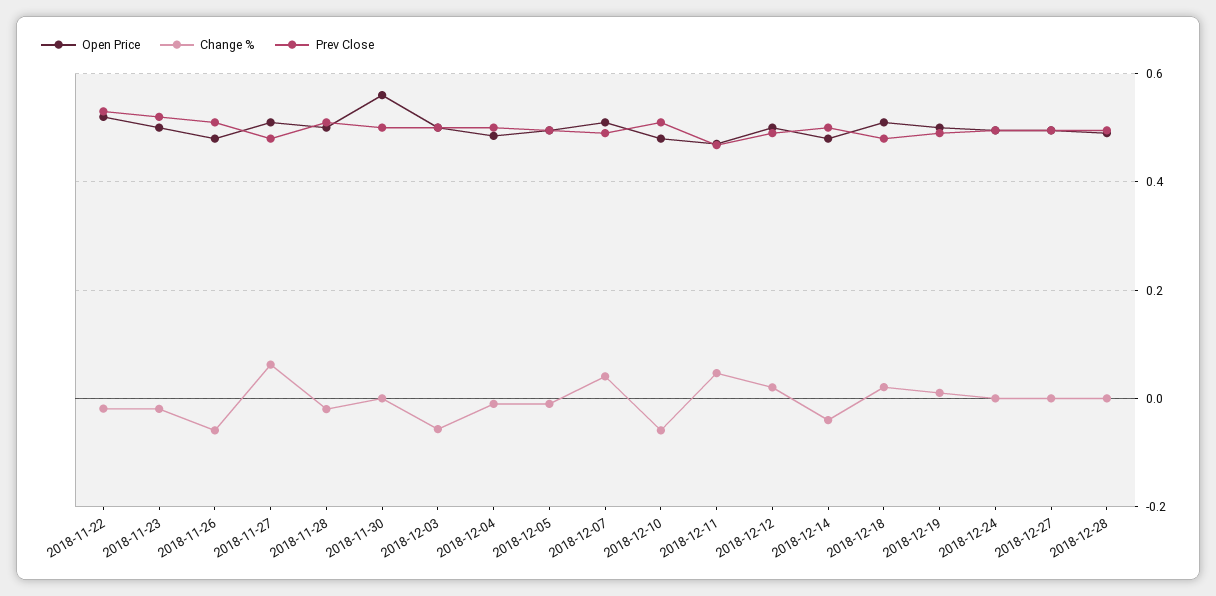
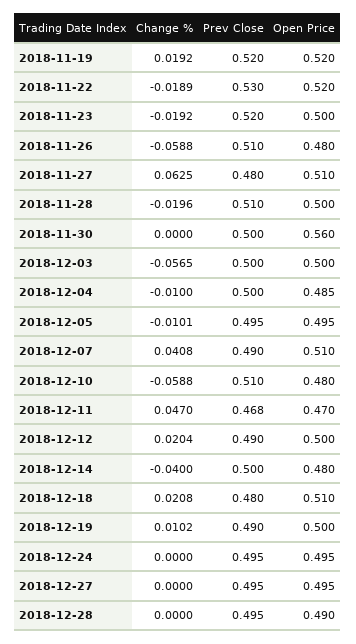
Change %, 2018-11-19: none -> 0.0192
Prev Close, 2018-11-19: none -> 0.52
Open Price, 2018-11-19: none -> 0.52

